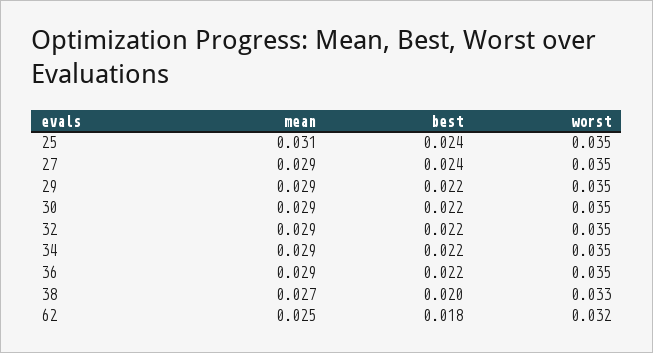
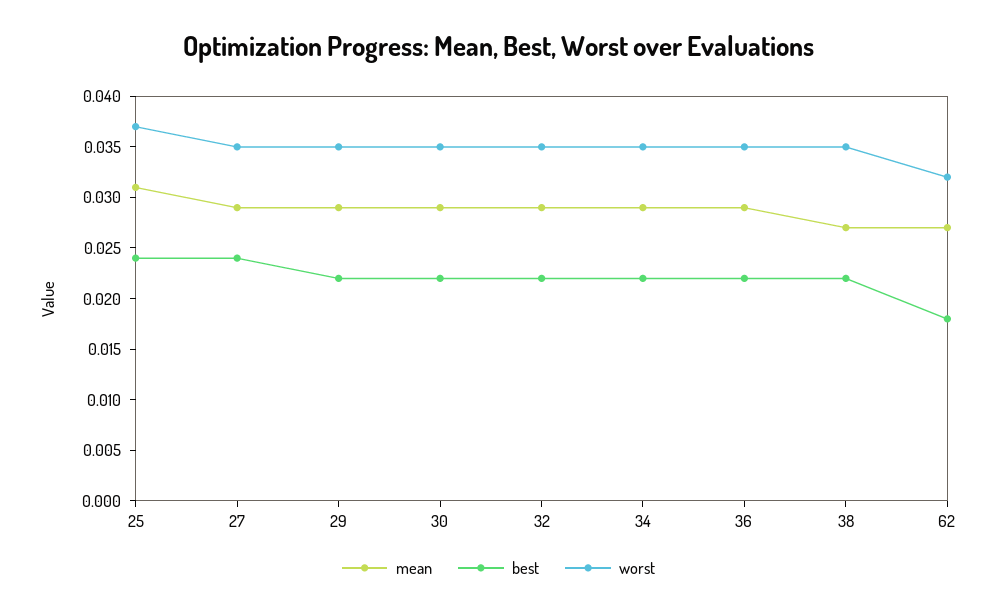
worst, 25: 0.035 -> 0.037
best, 38: 0.02 -> 0.022
worst, 38: 0.033 -> 0.035
mean, 62: 0.025 -> 0.027

